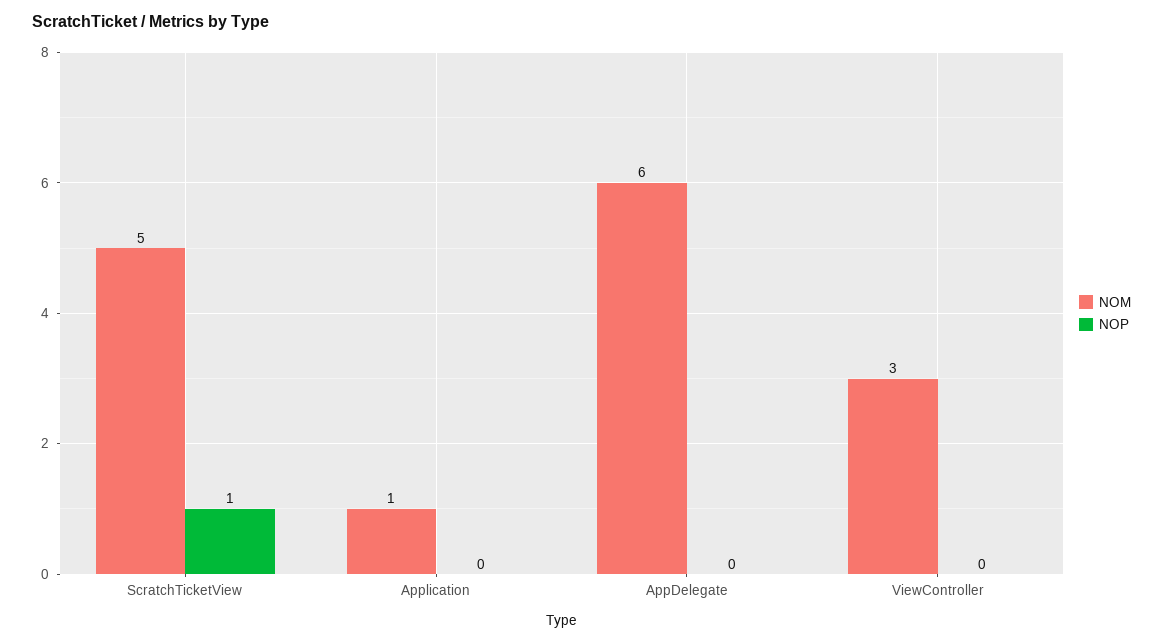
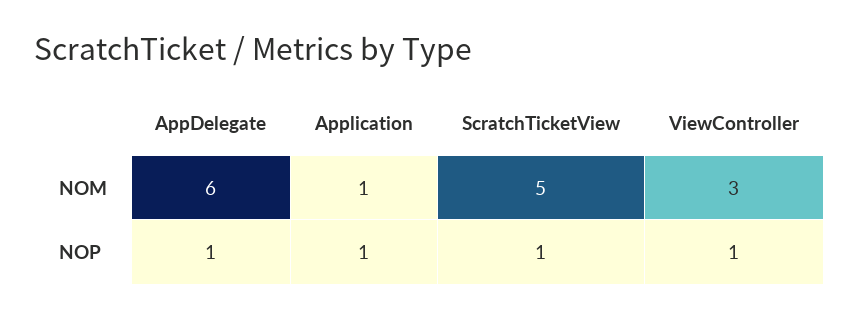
NOP, Application: 0 -> 1
NOP, AppDelegate: 0 -> 1
NOP, ViewController: 0 -> 1

